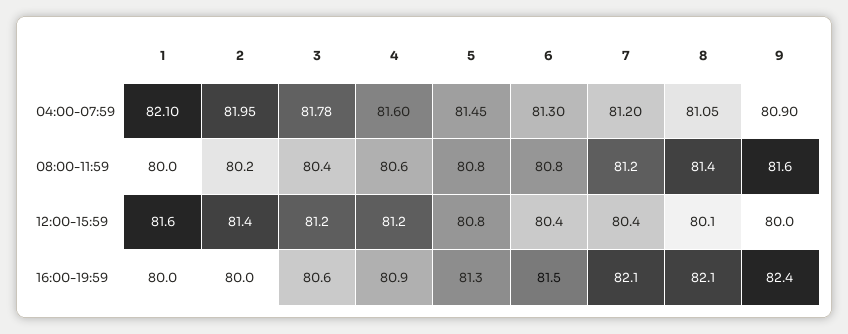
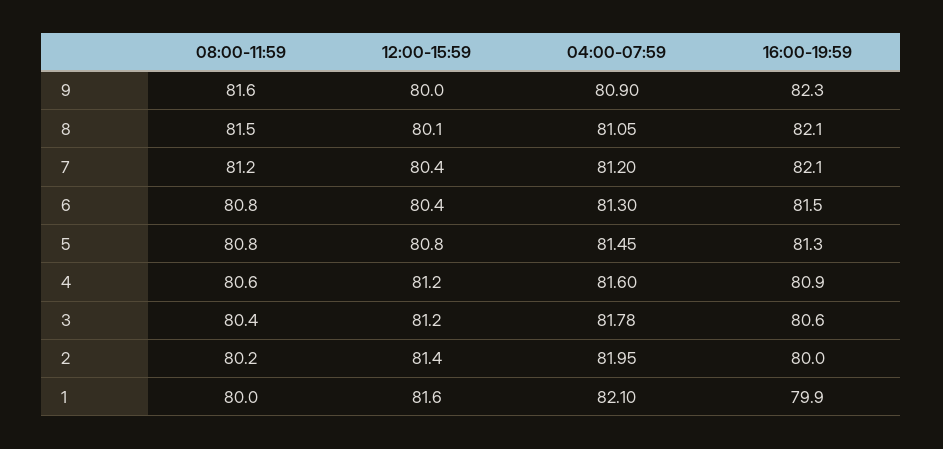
8, 08:00-11:59: 81.4 -> 81.5
1, 16:00-19:59: 80 -> 79.9
9, 16:00-19:59: 82.4 -> 82.3

